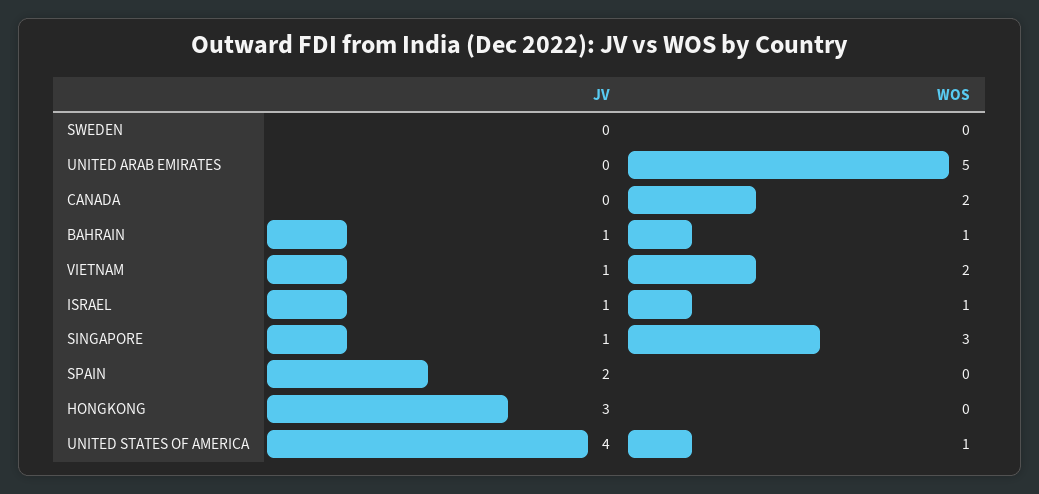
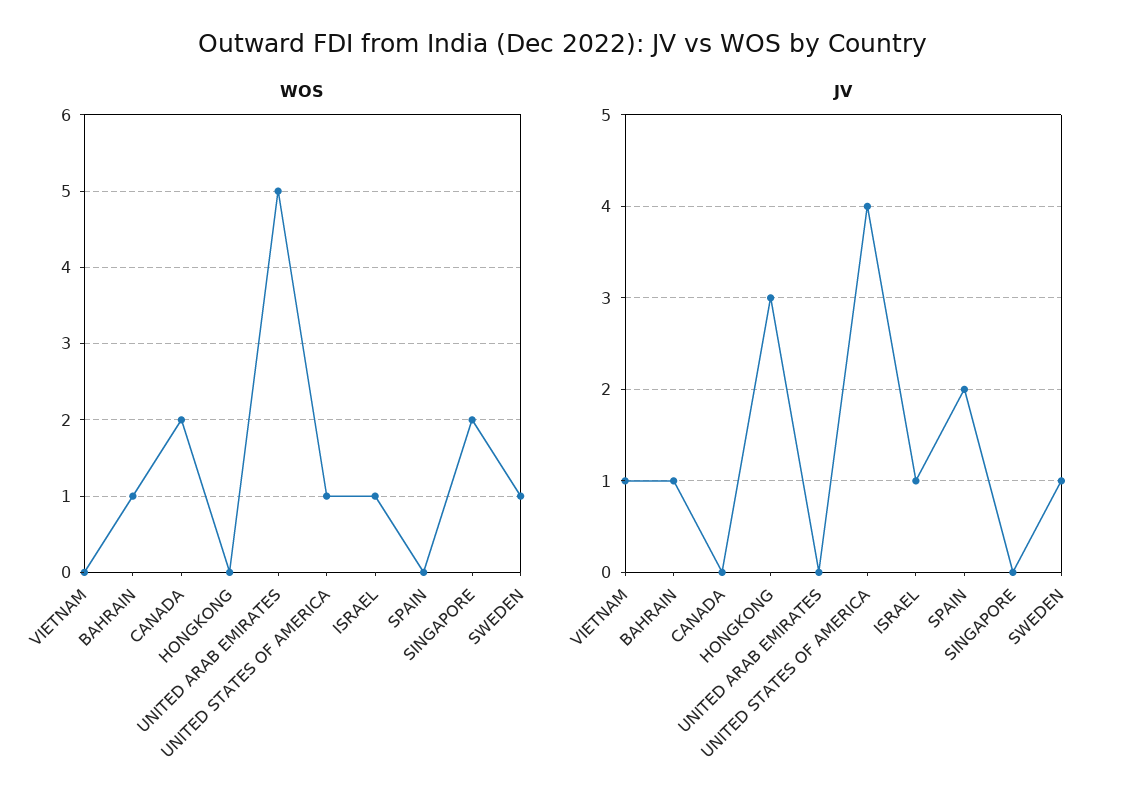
JV, SWEDEN: 0 -> 1
WOS, SWEDEN: 0 -> 1
WOS, VIETNAM: 2 -> 0
JV, SINGAPORE: 1 -> 0
WOS, SINGAPORE: 3 -> 2

